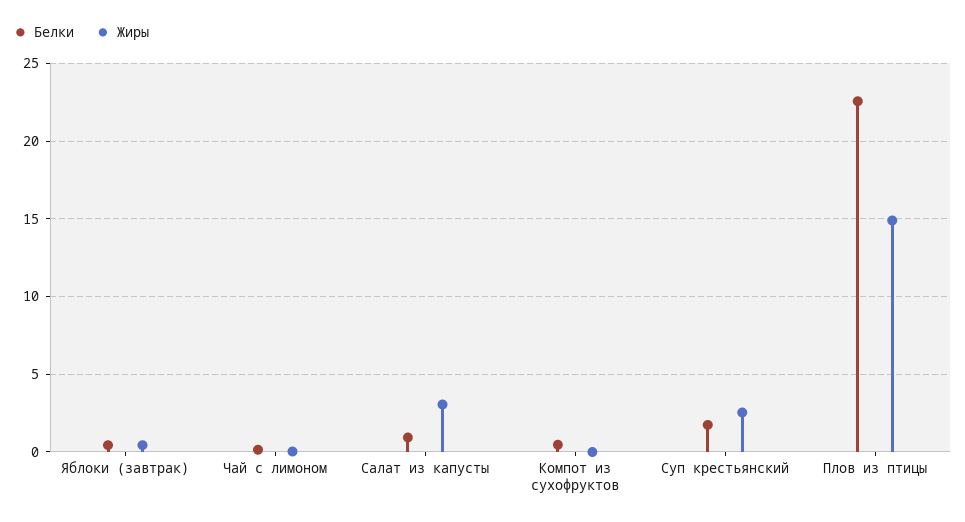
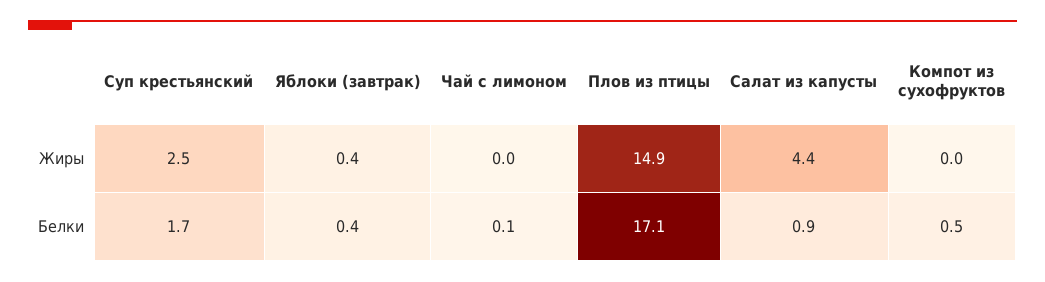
Жиры, Салат из капусты: 3 -> 4.4
Белки, Плов из птицы: 22.5 -> 17.1

